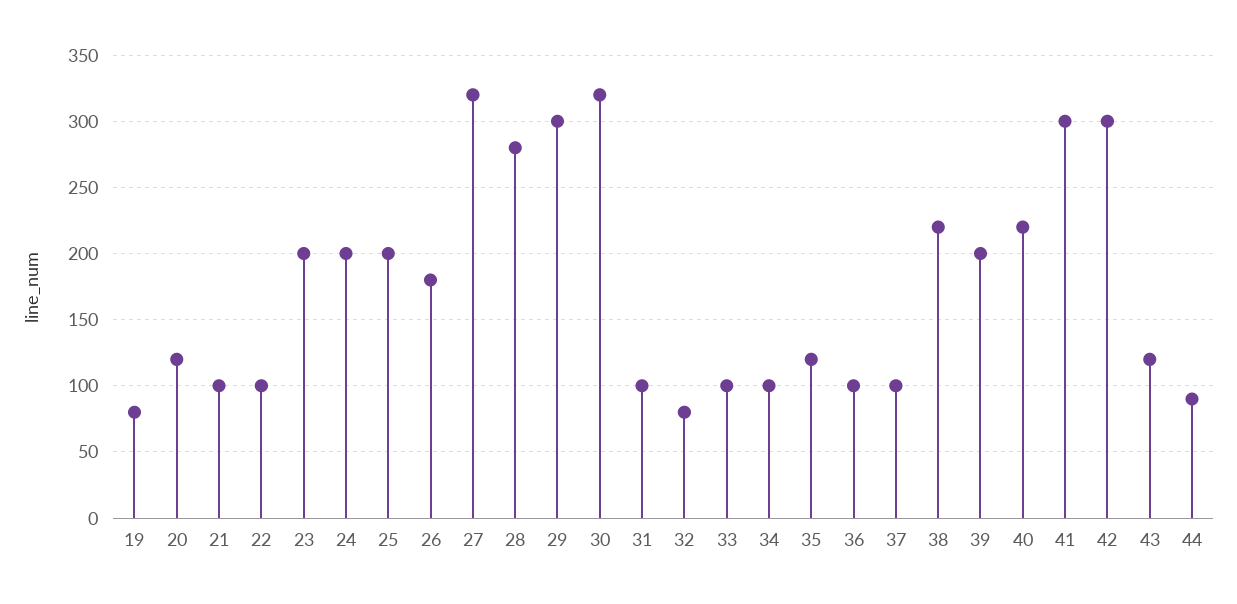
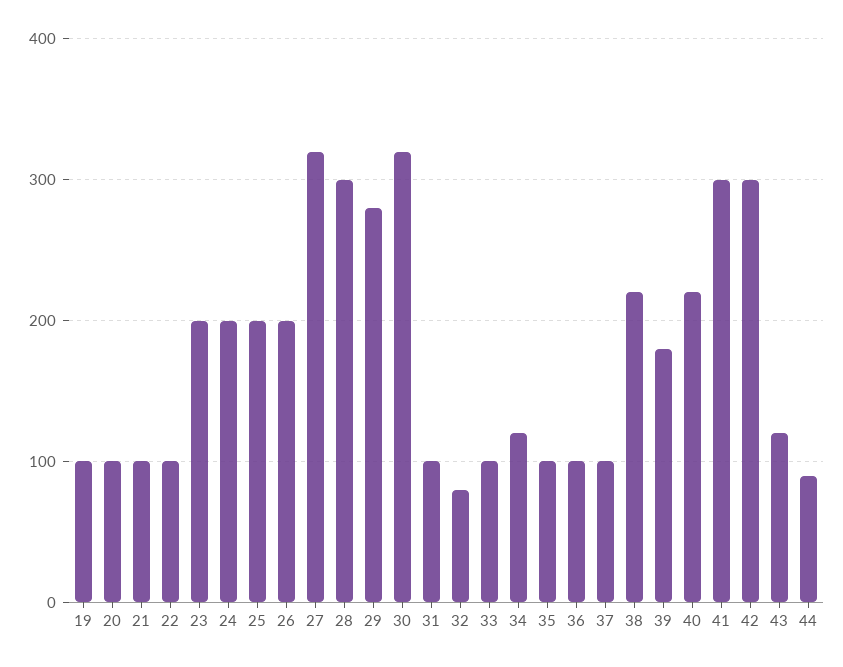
19: 80 -> 100
20: 120 -> 100
26: 180 -> 200
28: 280 -> 300
29: 300 -> 280
34: 100 -> 120
35: 120 -> 100
39: 200 -> 180

